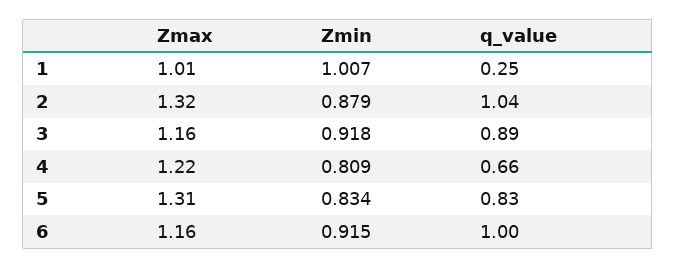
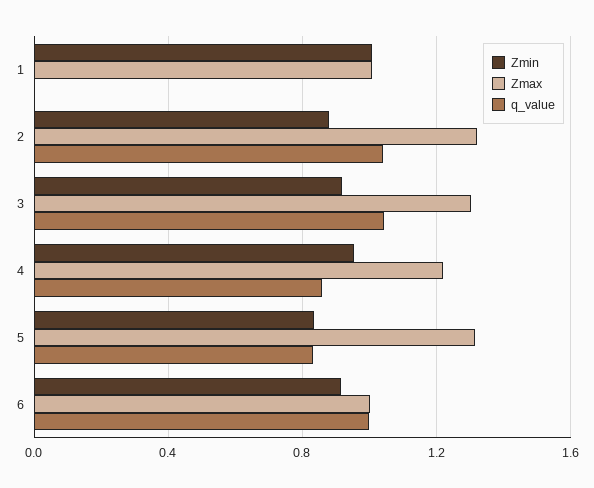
q_value, 1: 0.25 -> 0
Zmax, 3: 1.16 -> 1.3
q_value, 3: 0.89 -> 1.05
Zmin, 4: 0.809 -> 0.95
q_value, 4: 0.66 -> 0.85
Zmax, 6: 1.16 -> 1

